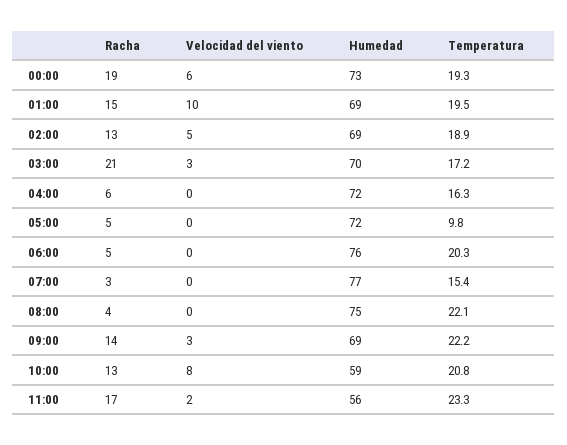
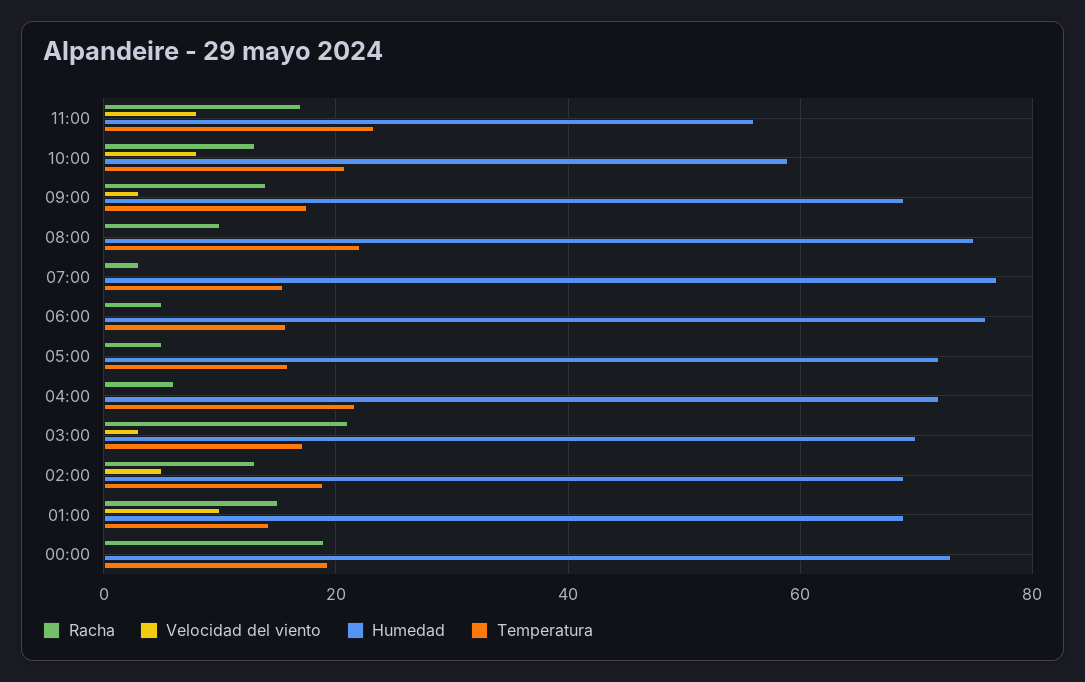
Velocidad del viento, 00:00: 6 -> 0
Temperatura, 01:00: 19.5 -> 14
Temperatura, 04:00: 16.3 -> 22
Temperatura, 05:00: 9.8 -> 16
Temperatura, 06:00: 20.3 -> 16
Racha, 08:00: 4 -> 10
Temperatura, 09:00: 22.2 -> 18
Velocidad del viento, 11:00: 2 -> 8

